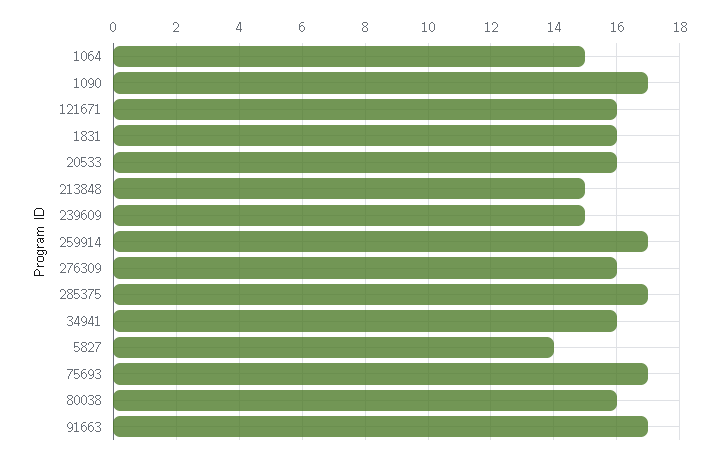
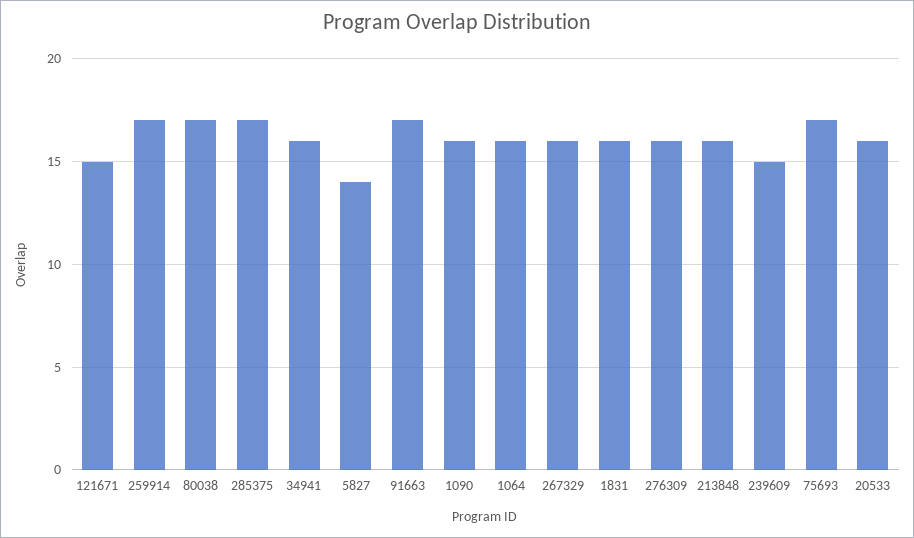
1064: 15 -> 16
1090: 17 -> 16
121671: 16 -> 15
213848: 15 -> 16
80038: 16 -> 17
267329: none -> 16

